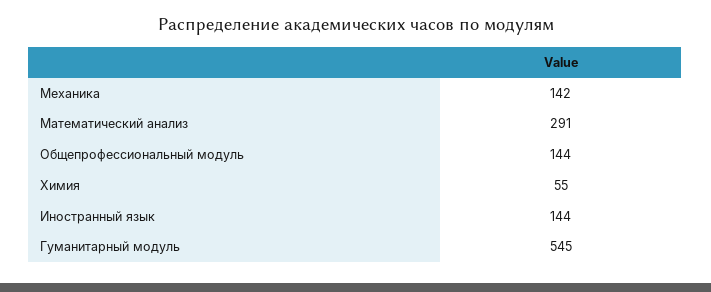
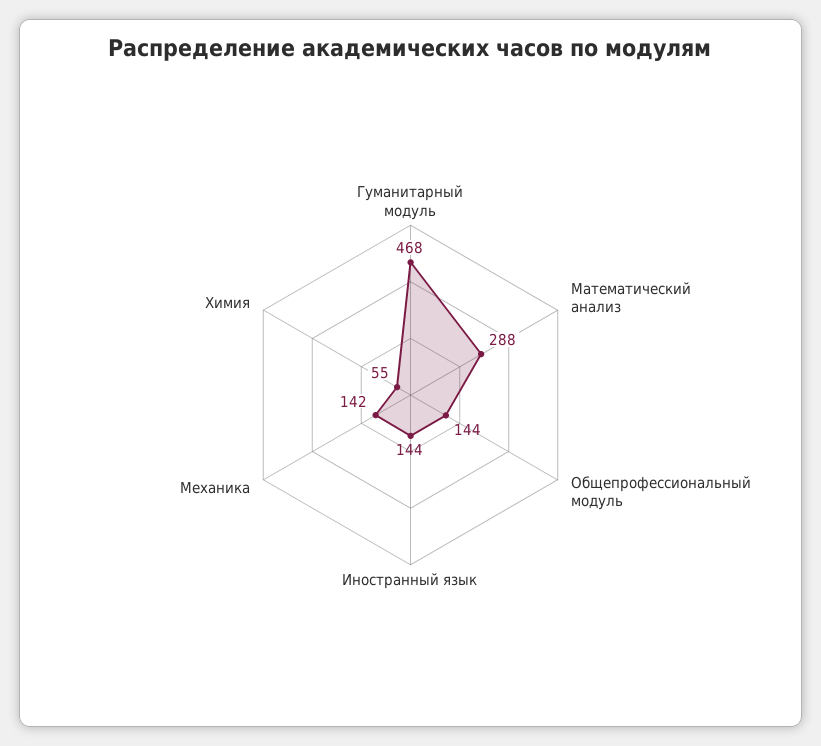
Математический анализ: 291 -> 288
Гуманитарный модуль: 545 -> 468

